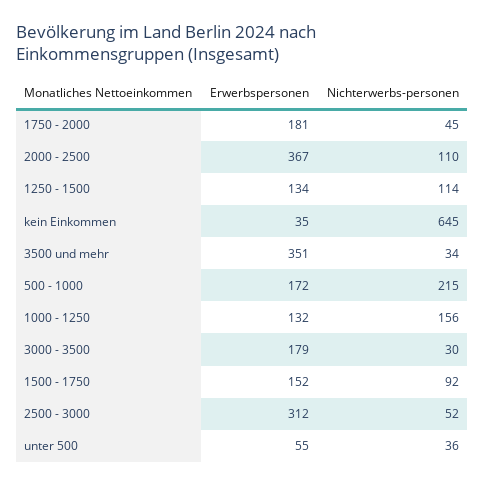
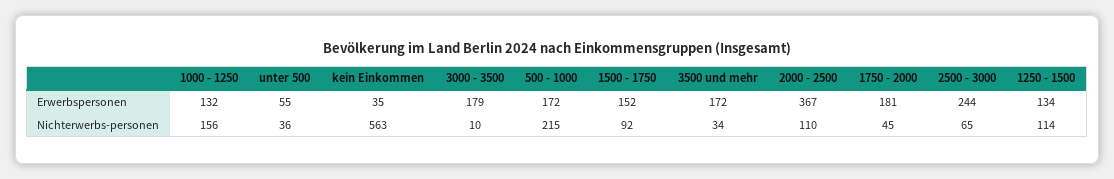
Nichterwerbs-personen, kein Einkommen: 645 -> 563
Erwerbspersonen, 3500 und mehr: 351 -> 172
Nichterwerbs-personen, 3000 - 3500: 30 -> 10
Erwerbspersonen, 2500 - 3000: 312 -> 244
Nichterwerbs-personen, 2500 - 3000: 52 -> 65

